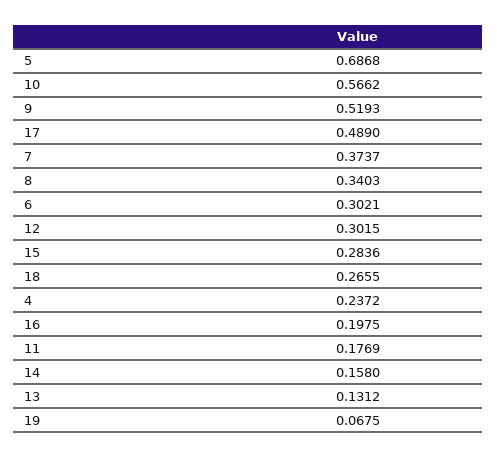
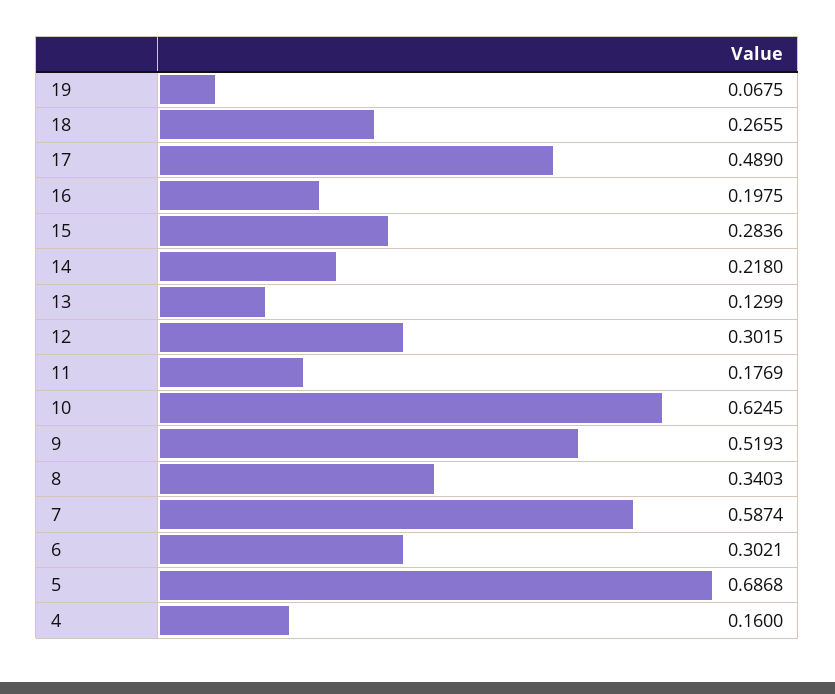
10: 0.5662 -> 0.6245
7: 0.3737 -> 0.5874
4: 0.2372 -> 0.16
14: 0.158 -> 0.218
13: 0.1312 -> 0.1299

